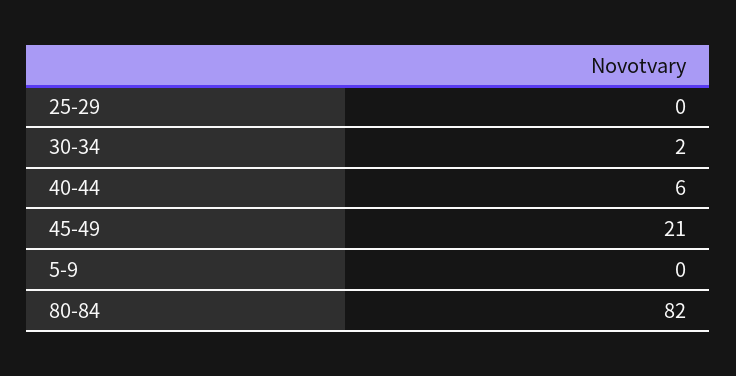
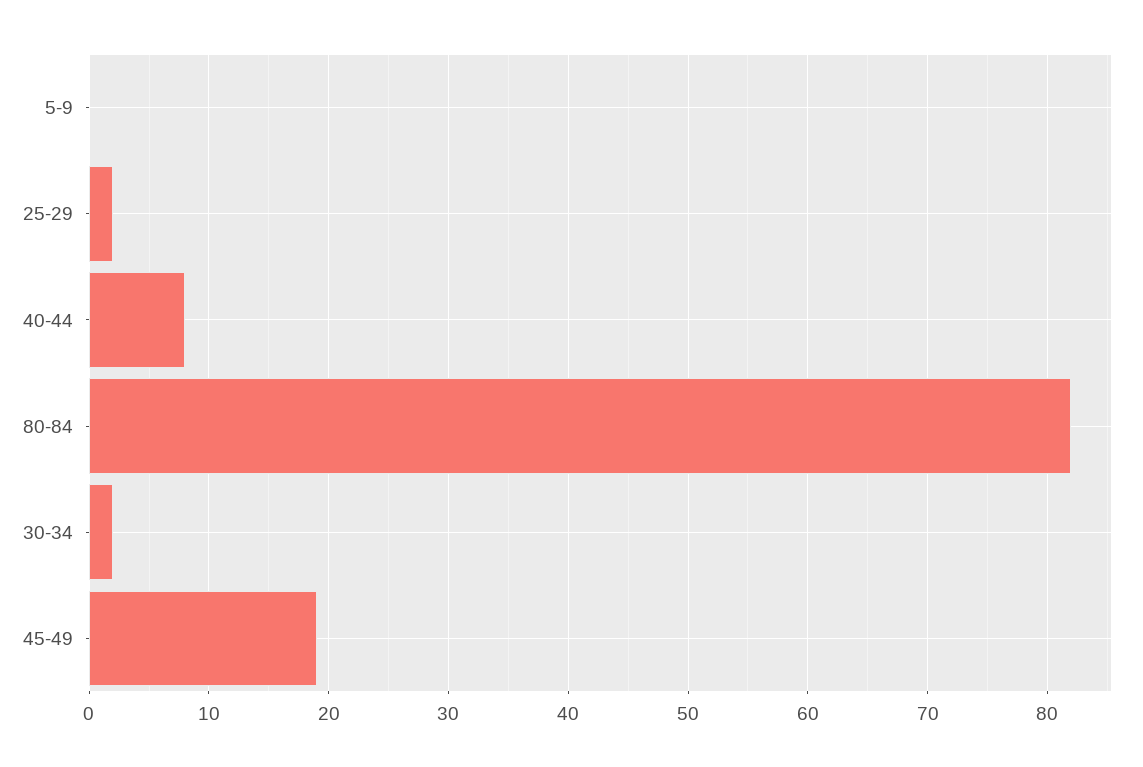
25-29: 0 -> 2
40-44: 6 -> 8
45-49: 21 -> 19

